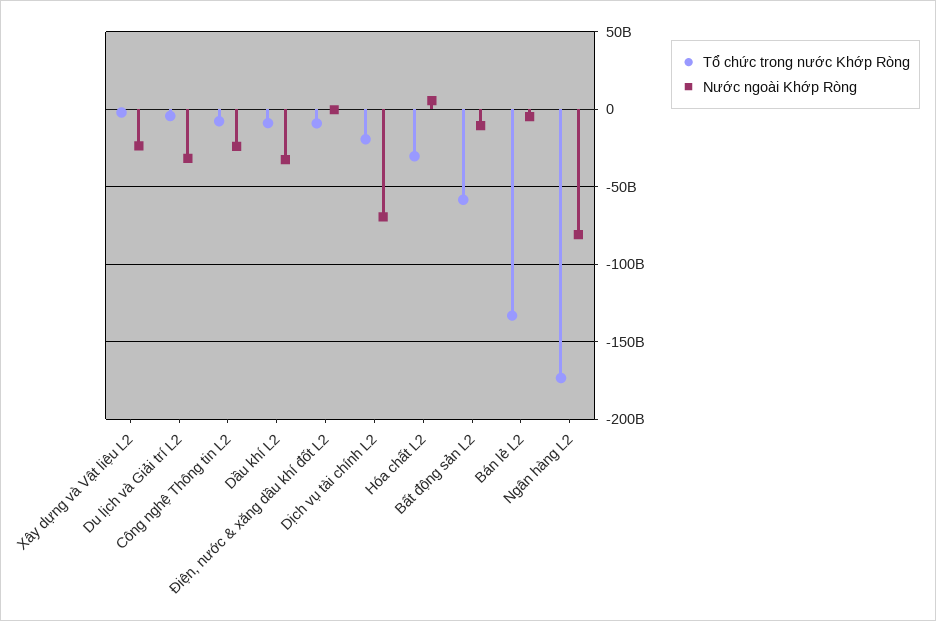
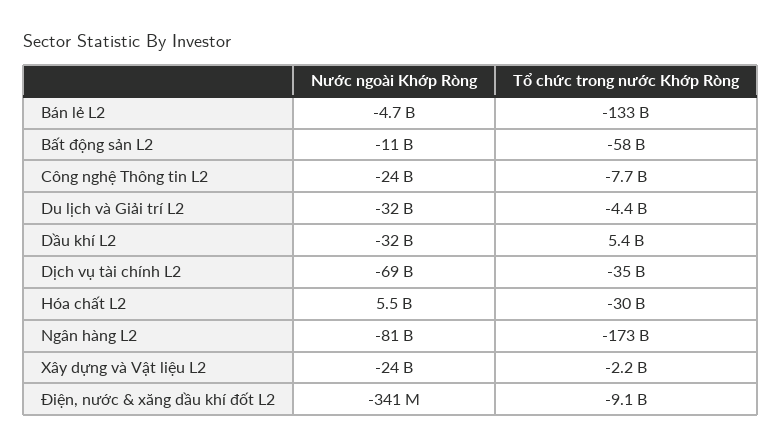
Tổ chức trong nước Khớp Ròng, Dầu khí L2: -10000000000 -> 5400000000
Tổ chức trong nước Khớp Ròng, Dịch vụ tài chính L2: -20000000000 -> -35000000000

